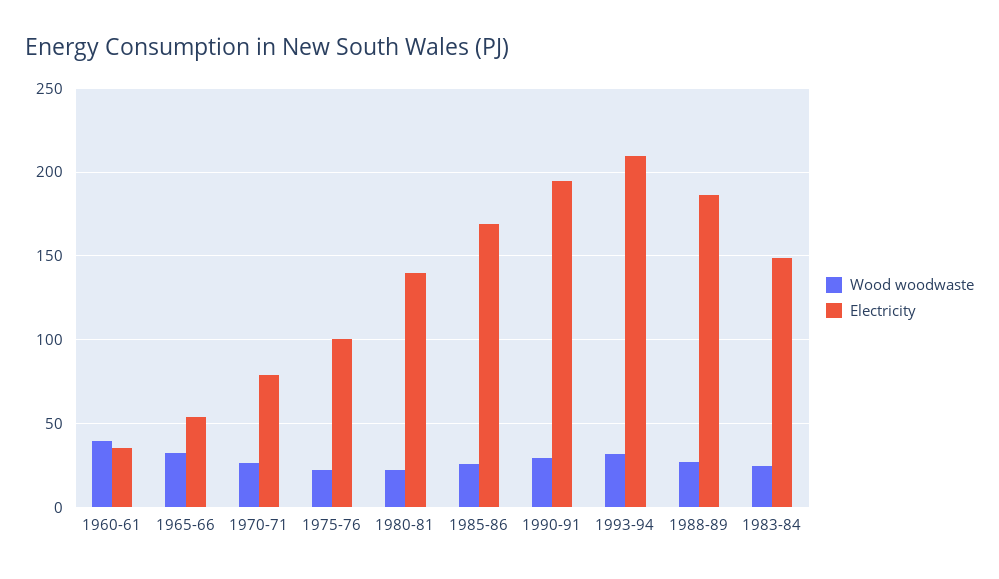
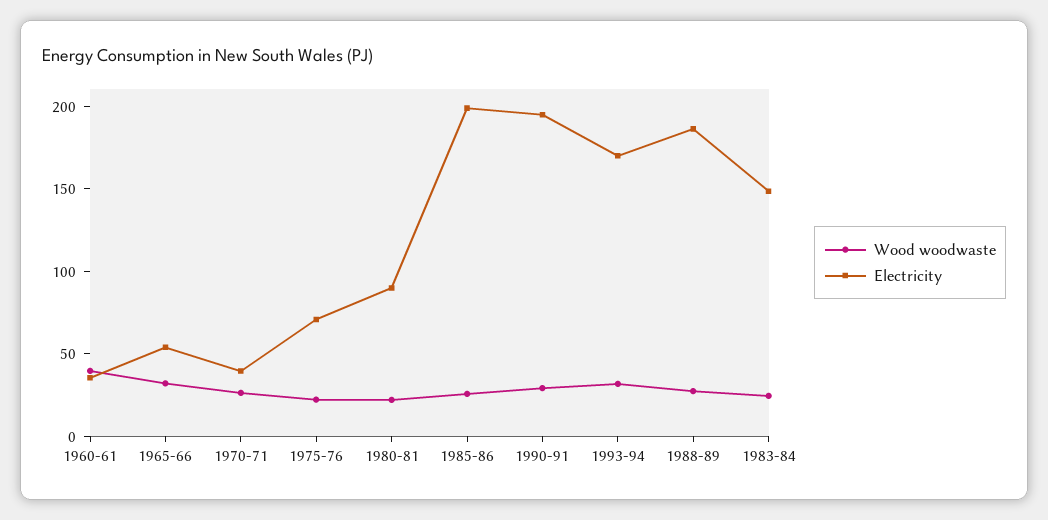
Electricity, 1970-71: 80 -> 40
Electricity, 1975-76: 100 -> 70
Electricity, 1980-81: 140 -> 90
Electricity, 1985-86: 170 -> 200
Electricity, 1993-94: 210 -> 170

